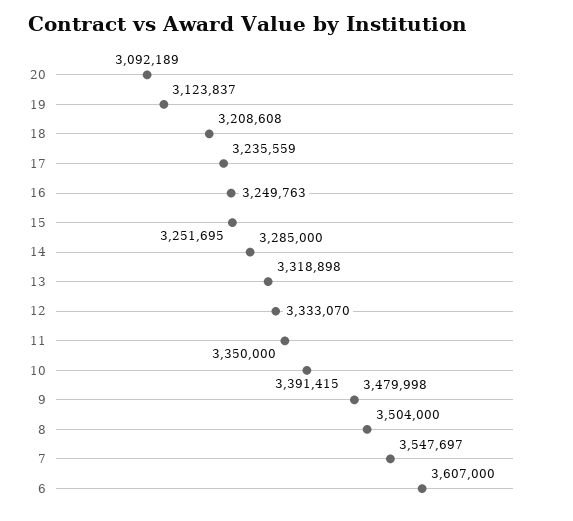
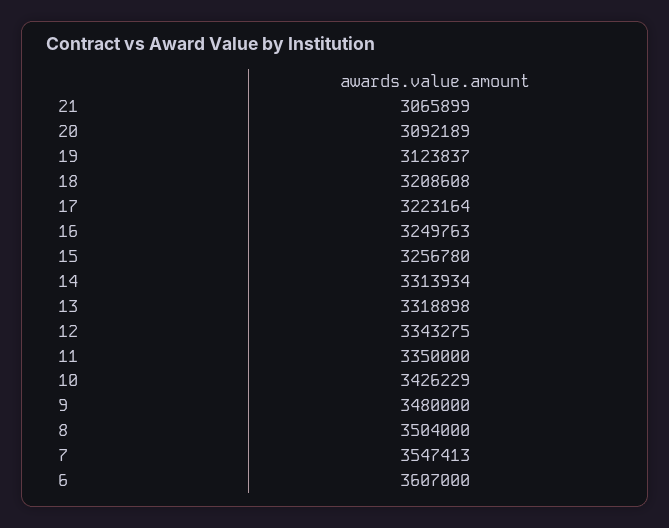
17: 3235559 -> 3223164
15: 3251695 -> 3256780
14: 3285000 -> 3313934
12: 3333070 -> 3343275
10: 3391415 -> 3426229
9: 3479998 -> 3480000
7: 3547697 -> 3547413
21: none -> 3065899

